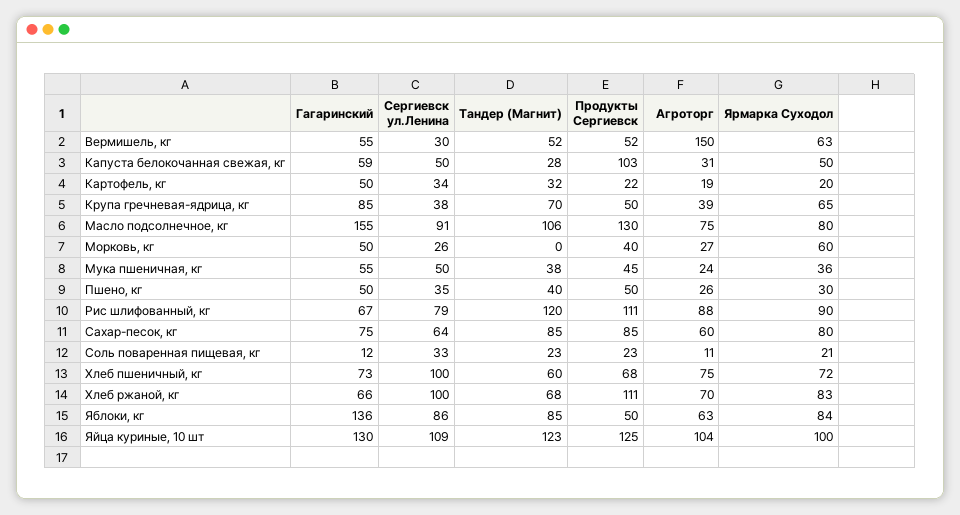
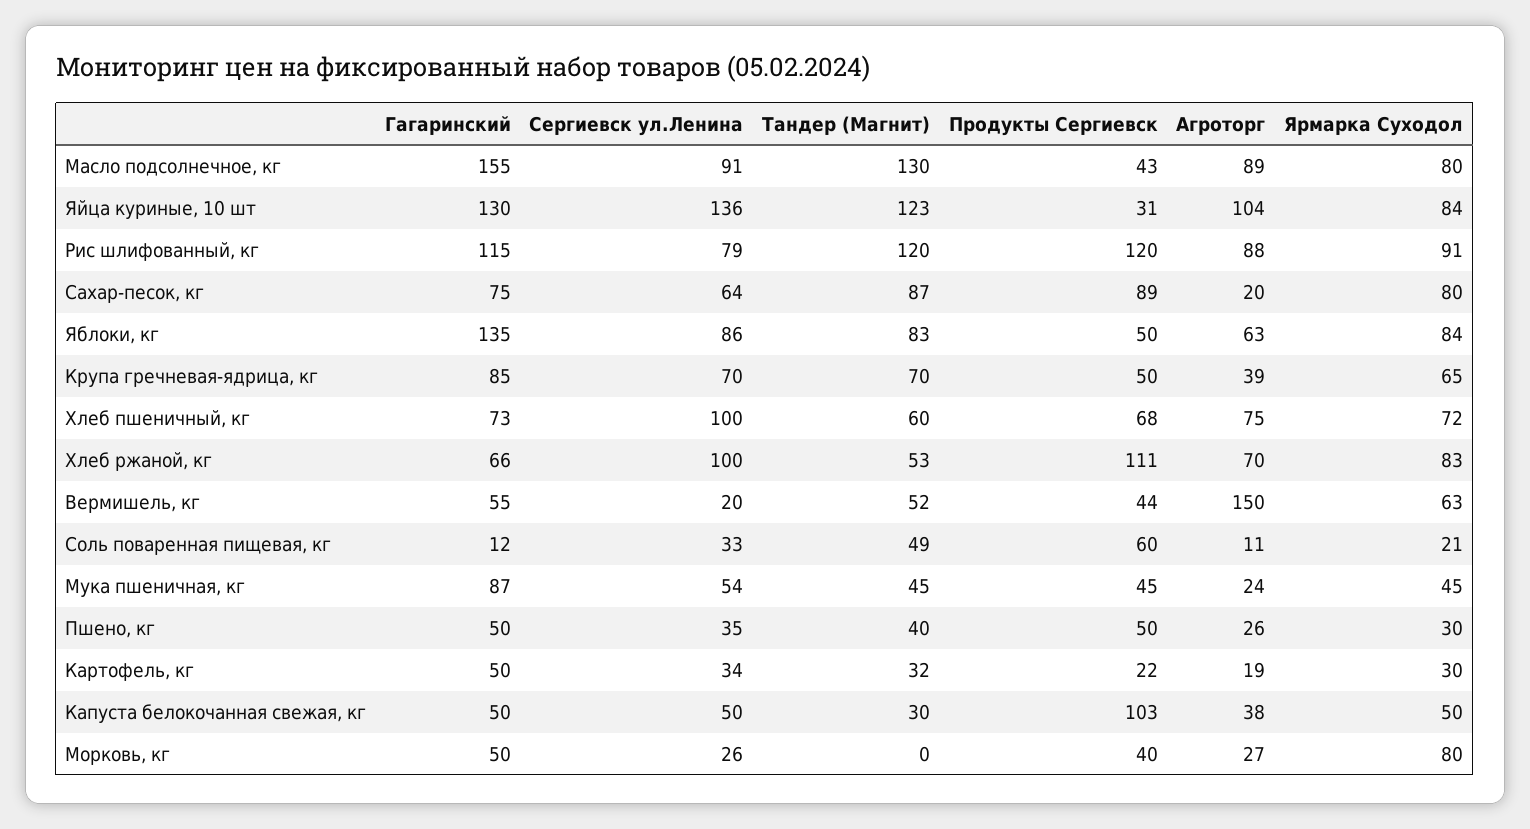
Сергиевск ул.Ленина, Вермишель, кг: 30 -> 20
Продукты Сергиевск, Вермишель, кг: 52 -> 44
Гагаринский, Капуста белокочанная свежая, кг: 59 -> 50
Тандер (Магнит), Капуста белокочанная свежая, кг: 28 -> 30
Агроторг, Капуста белокочанная свежая, кг: 31 -> 38
Ярмарка Суходол, Картофель, кг: 20 -> 30
Сергиевск ул.Ленина, Крупа гречневая-ядрица, кг: 38 -> 70
Тандер (Магнит), Масло подсолнечное, кг: 106 -> 130
Продукты Сергиевск, Масло подсолнечное, кг: 130 -> 43
Агроторг, Масло подсолнечное, кг: 75 -> 89
Ярмарка Суходол, Морковь, кг: 60 -> 80
Гагаринский, Мука пшеничная, кг: 55 -> 87
Сергиевск ул.Ленина, Мука пшеничная, кг: 50 -> 54
Тандер (Магнит), Мука пшеничная, кг: 38 -> 45
Ярмарка Суходол, Мука пшеничная, кг: 36 -> 45
Гагаринский, Рис шлифованный, кг: 67 -> 115
Продукты Сергиевск, Рис шлифованный, кг: 111 -> 120
Ярмарка Суходол, Рис шлифованный, кг: 90 -> 91
Тандер (Магнит), Сахар-песок, кг: 85 -> 87
Продукты Сергиевск, Сахар-песок, кг: 85 -> 89
Агроторг, Сахар-песок, кг: 60 -> 20
Тандер (Магнит), Соль поваренная пищевая, кг: 23 -> 49
Продукты Сергиевск, Соль поваренная пищевая, кг: 23 -> 60
Тандер (Магнит), Хлеб ржаной, кг: 68 -> 53
Гагаринский, Яблоки, кг: 136 -> 135
Тандер (Магнит), Яблоки, кг: 85 -> 83
Сергиевск ул.Ленина, Яйца куриные, 10 шт: 109 -> 136
Продукты Сергиевск, Яйца куриные, 10 шт: 125 -> 31
Ярмарка Суходол, Яйца куриные, 10 шт: 100 -> 84

